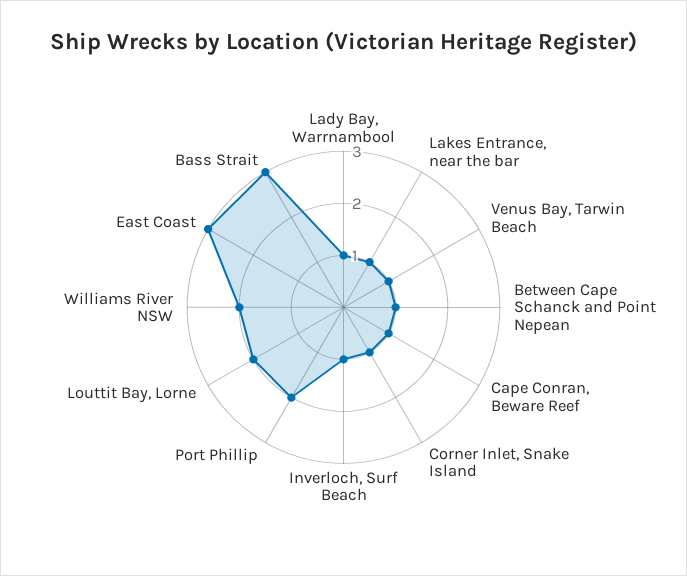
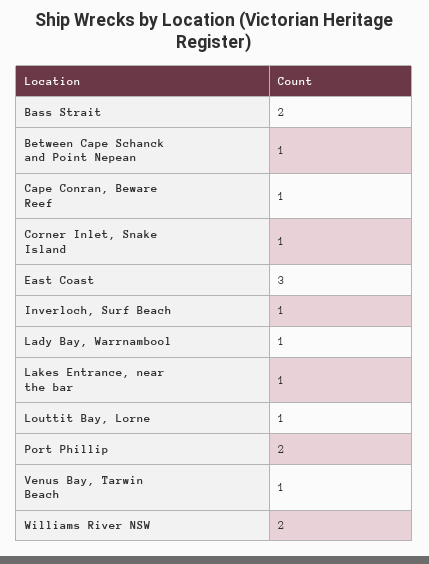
Louttit Bay, Lorne: 2 -> 1
Bass Strait: 3 -> 2

